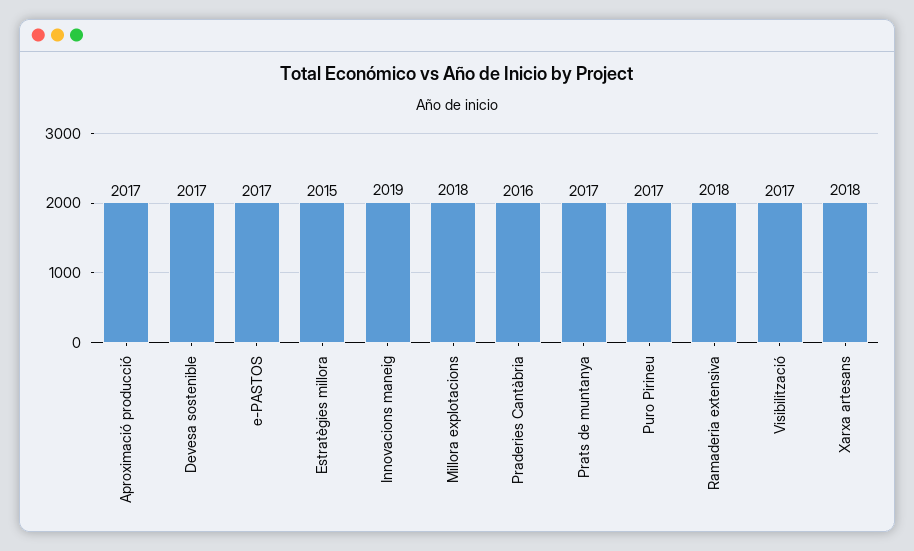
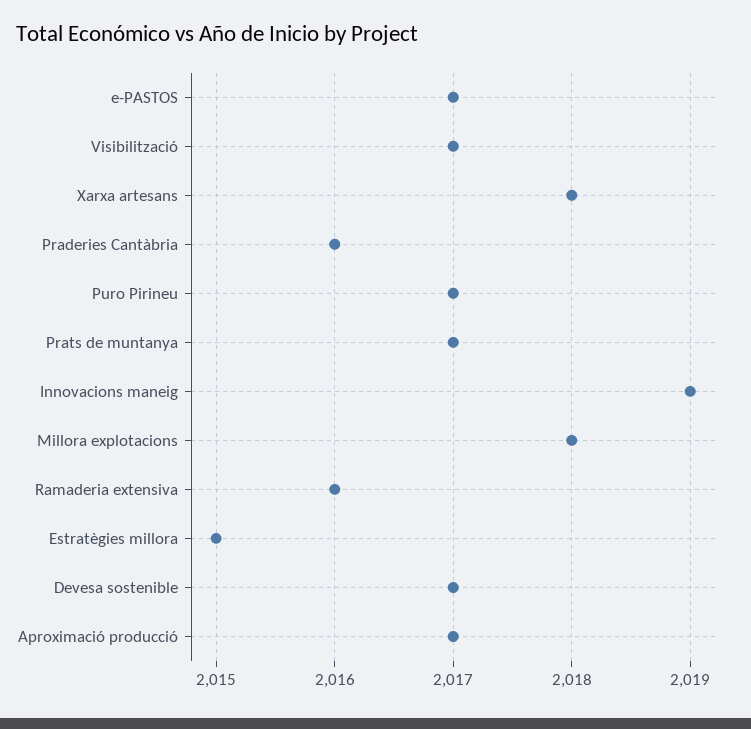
Ramaderia extensiva: 2018 -> 2016

